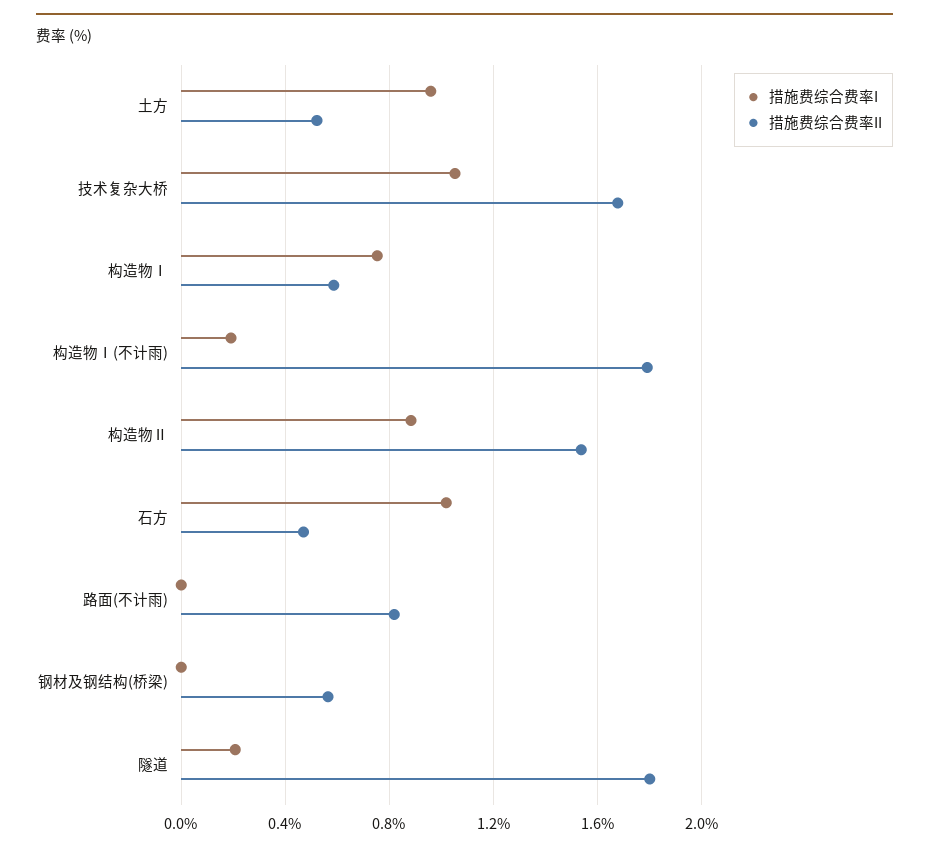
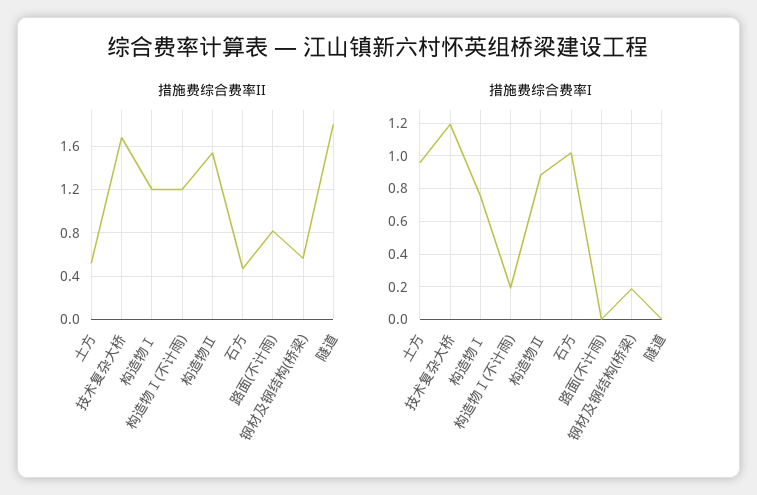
措施费综合费率I, 技术复杂大桥: 1.05 -> 1.2
措施费综合费率II, 构造物Ⅰ: 0.6 -> 1.2
措施费综合费率II, 构造物Ⅰ(不计雨): 1.8 -> 1.2
措施费综合费率I, 钢材及钢结构(桥梁): 0 -> 0.2
措施费综合费率I, 隧道: 0.2 -> 0

